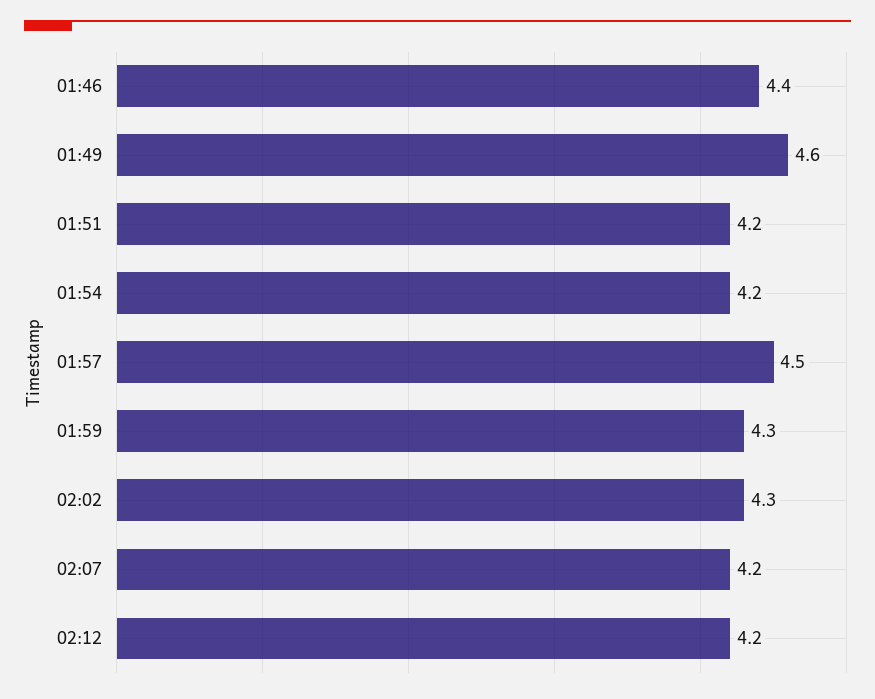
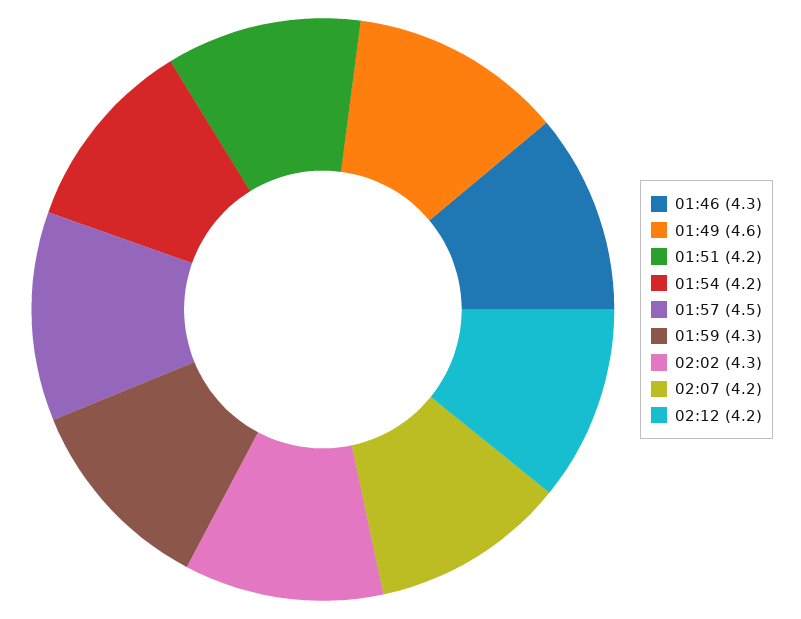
01:46: 4.4 -> 4.3

